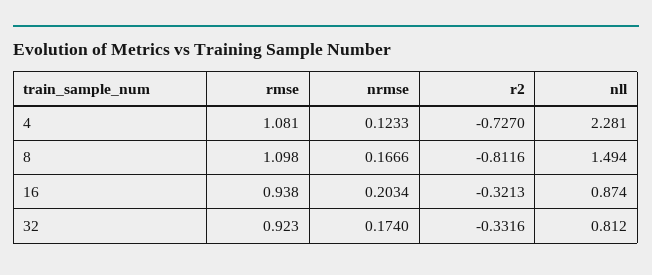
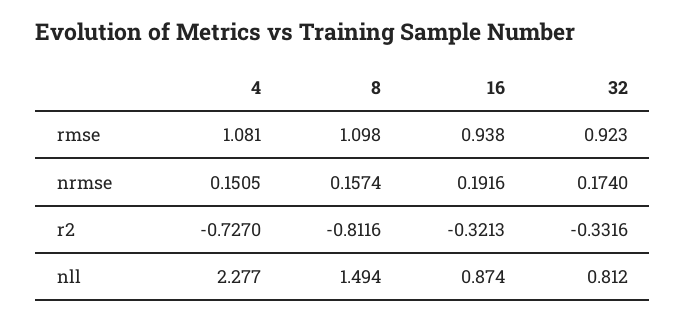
nrmse, 4: 0.1233 -> 0.1505
nll, 4: 2.281 -> 2.277
nrmse, 8: 0.1666 -> 0.1574
nrmse, 16: 0.2034 -> 0.1916

